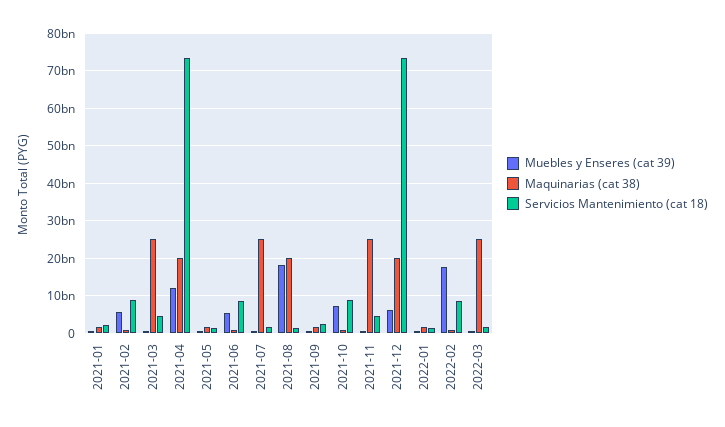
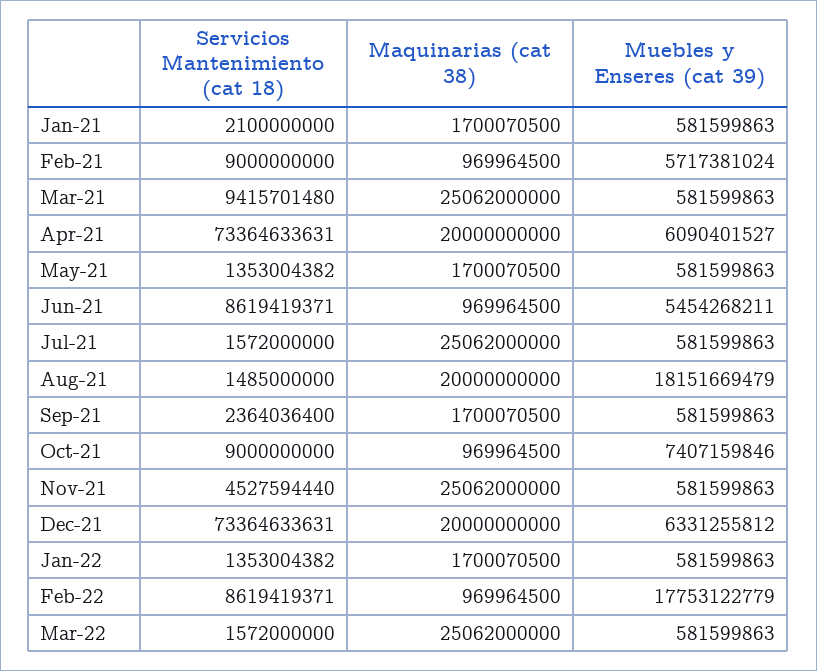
Servicios Mantenimiento (cat 18), 2021-03: 4000000000 -> 9415701480
Muebles y Enseres (cat 39), 2021-04: 12000000000 -> 6090401527

